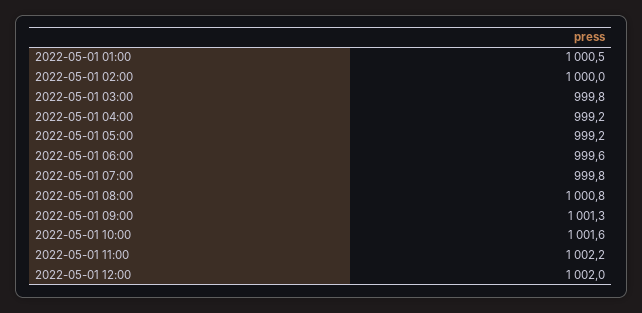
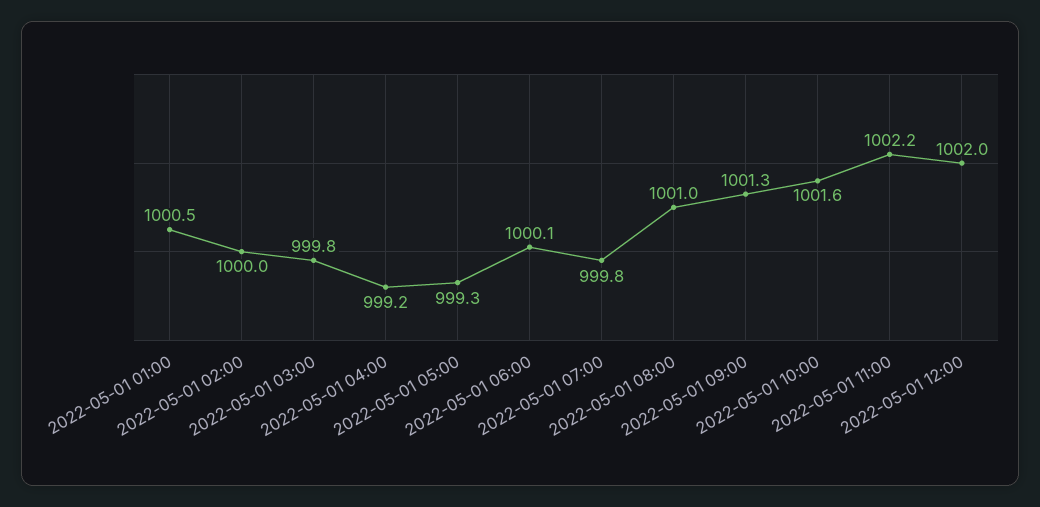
2022-05-01 05:00: 999.2 -> 999.3
2022-05-01 06:00: 999.6 -> 1000.1
2022-05-01 08:00: 1000.8 -> 1001

